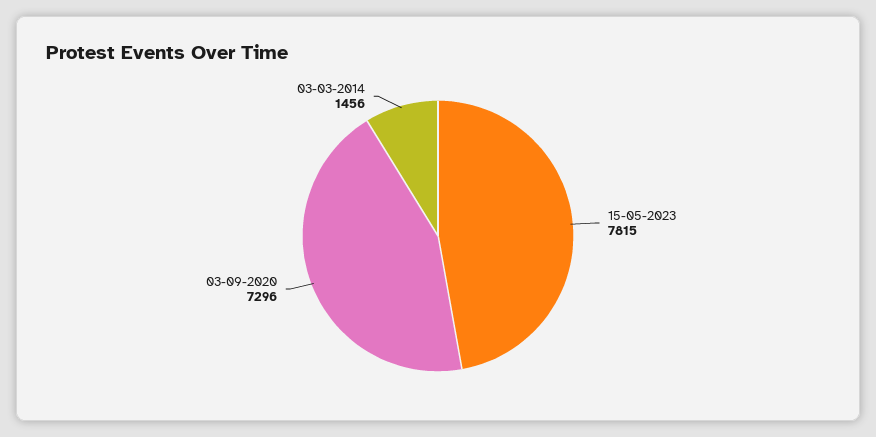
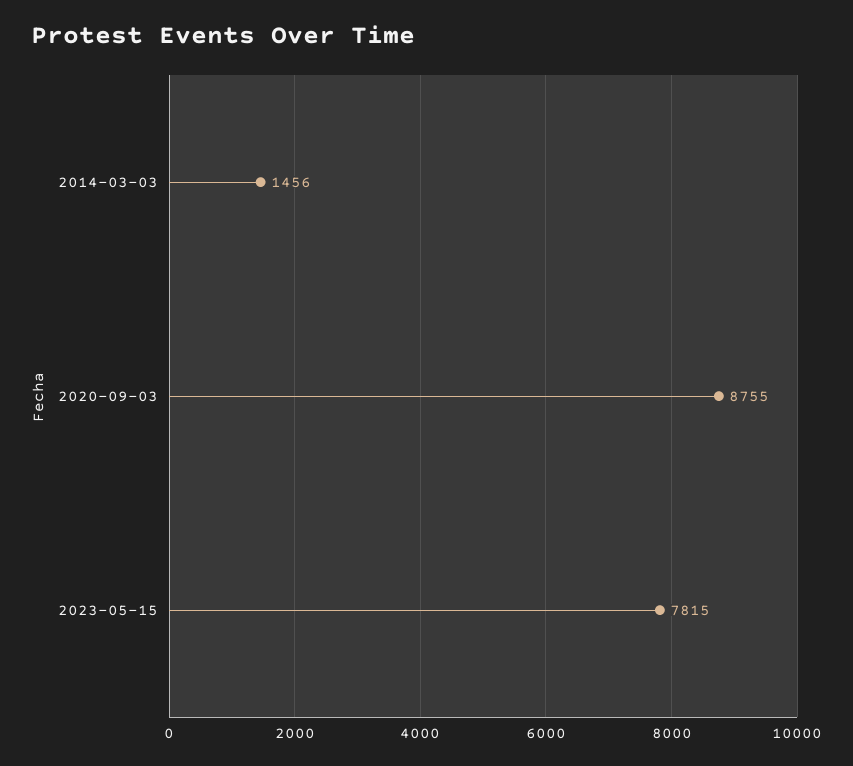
03-09-2020: 7296 -> 8755

